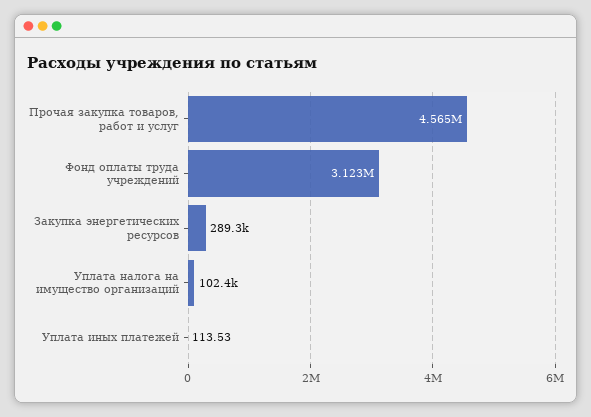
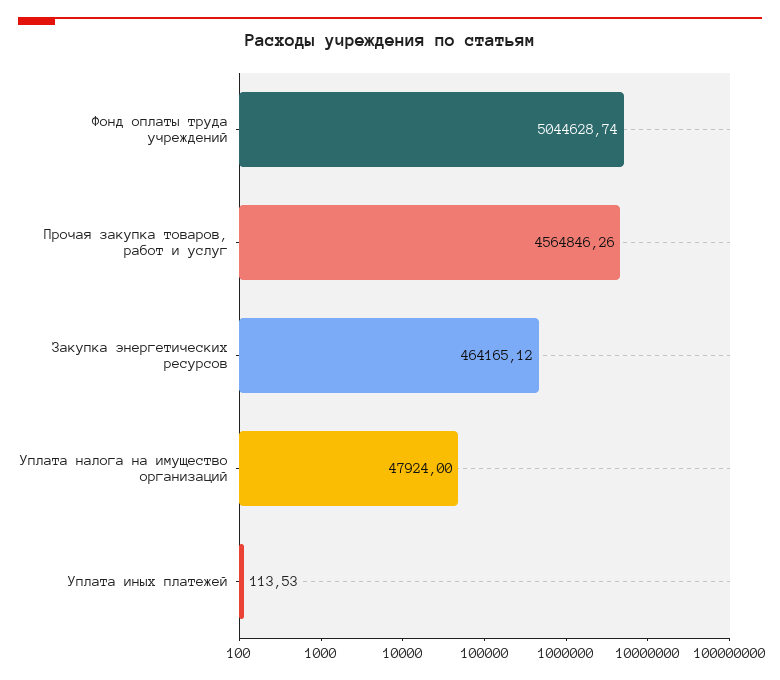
Фонд оплаты труда учреждений: 3123000 -> 5044628.74
Закупка энергетических ресурсов: 289300 -> 464165.12
Уплата налога на имущество организаций: 102400 -> 47924

